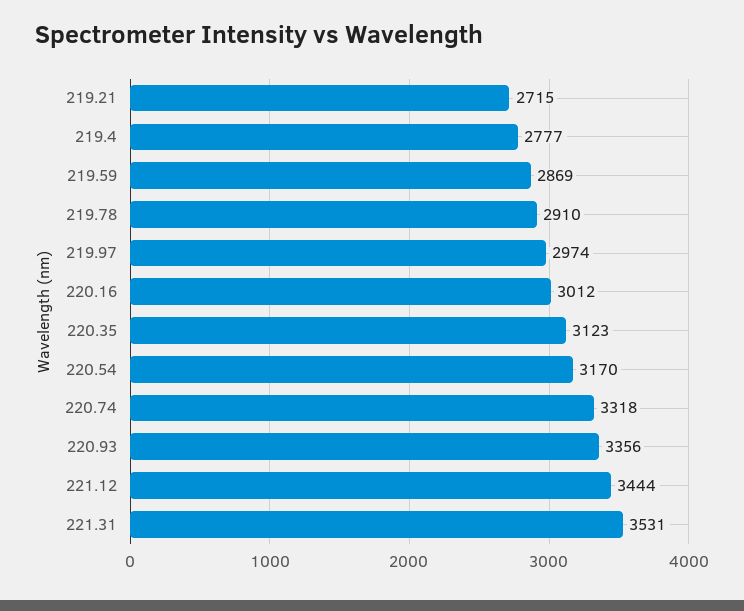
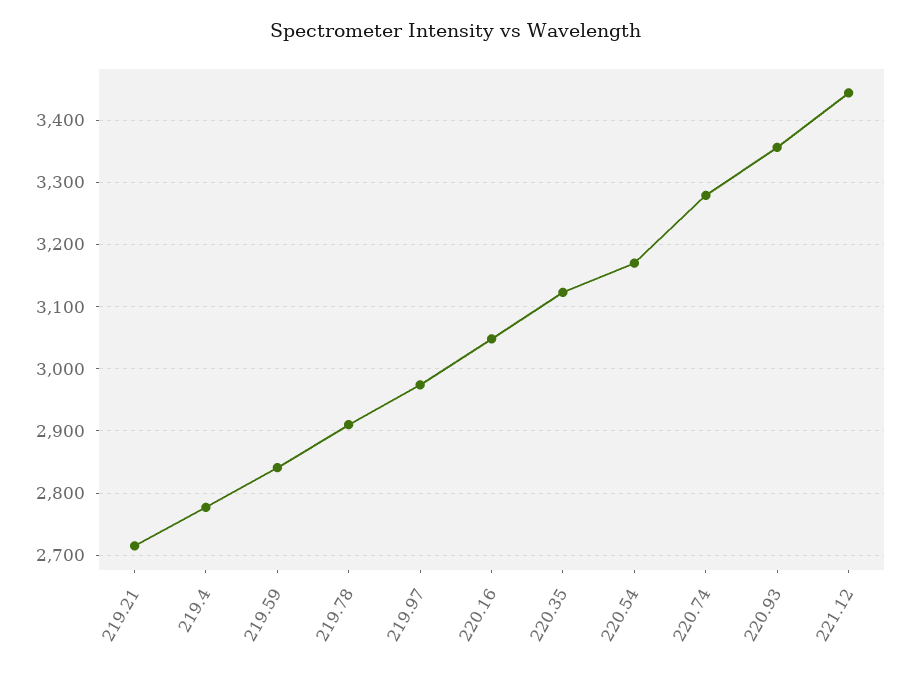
219.59: 2869 -> 2840
220.16: 3012 -> 3050
220.74: 3318 -> 3280
221.31: 3531 -> none

